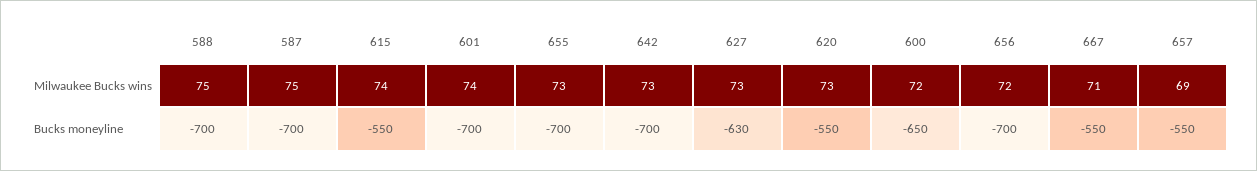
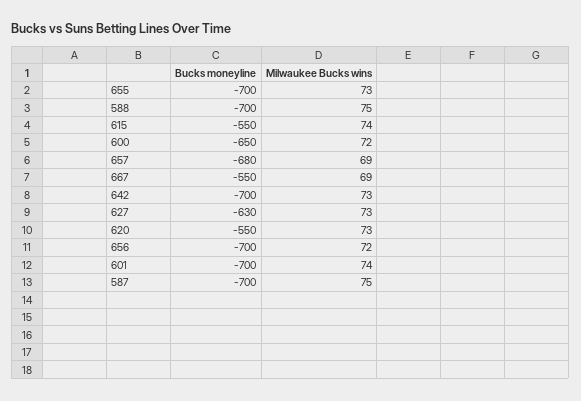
667, Milwaukee Bucks wins: 71 -> 69
657, Bucks moneyline: -550 -> -680

